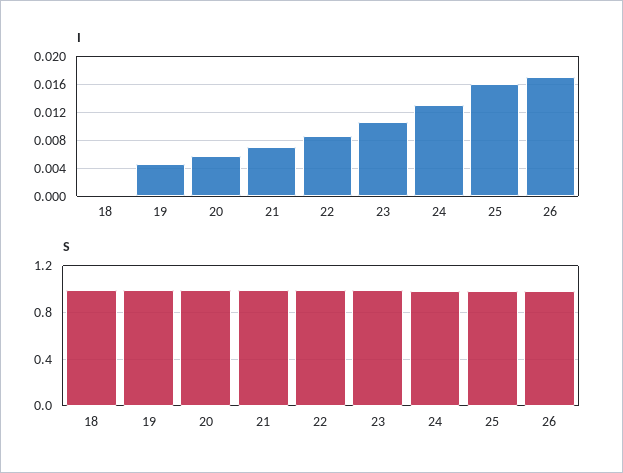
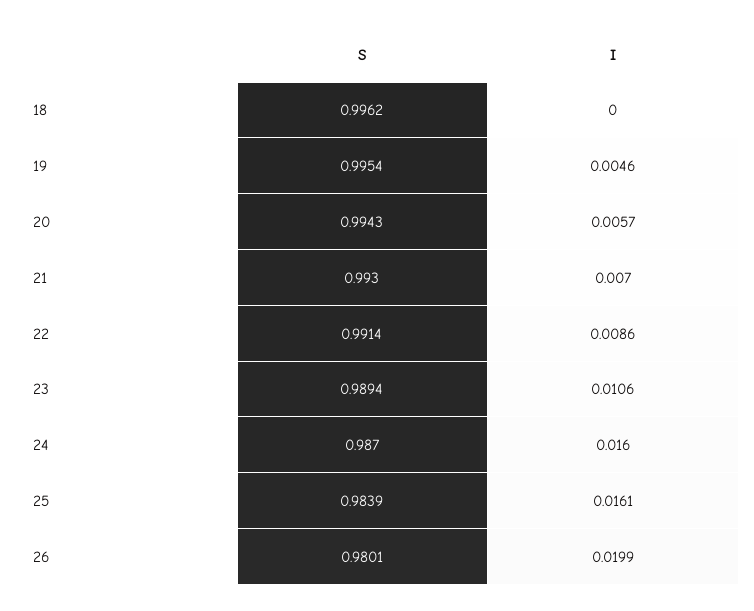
I, 24: 0.013 -> 0.016
I, 26: 0.017 -> 0.0199

